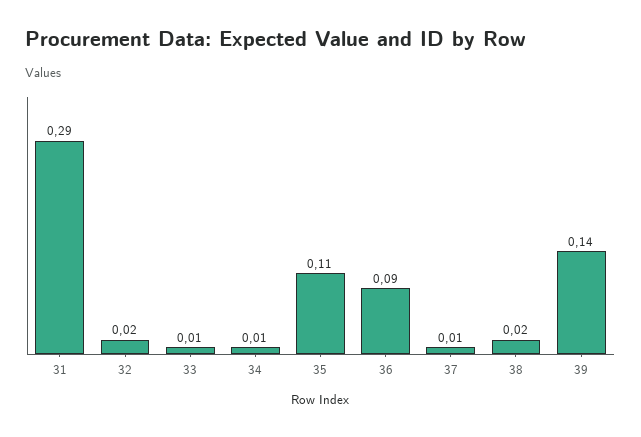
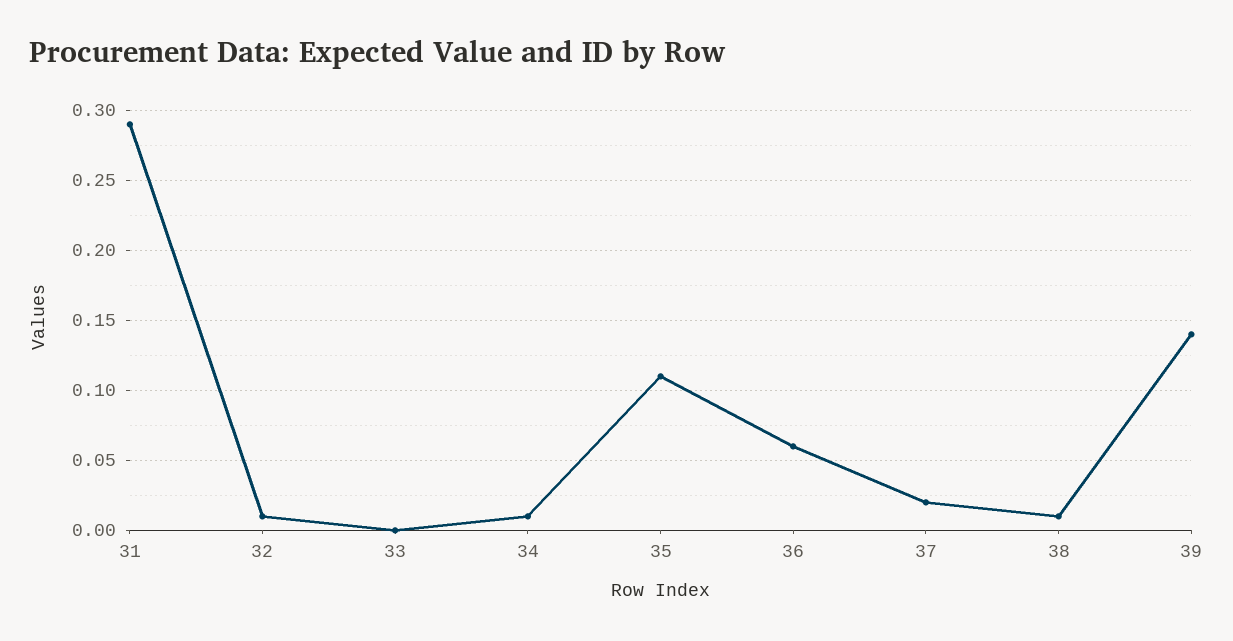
32: 0.02 -> 0.01
33: 0.01 -> 0
36: 0.09 -> 0.06
37: 0.01 -> 0.02
38: 0.02 -> 0.01

